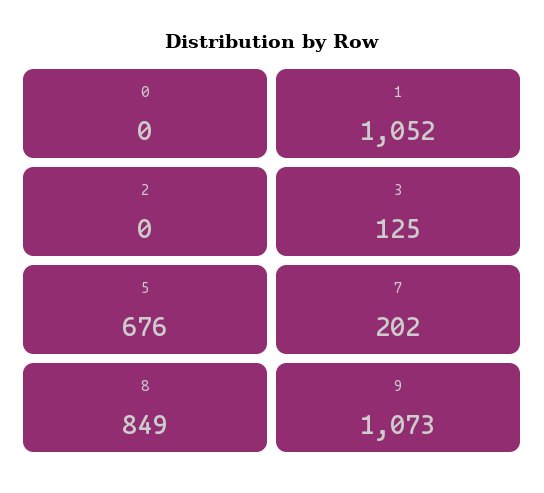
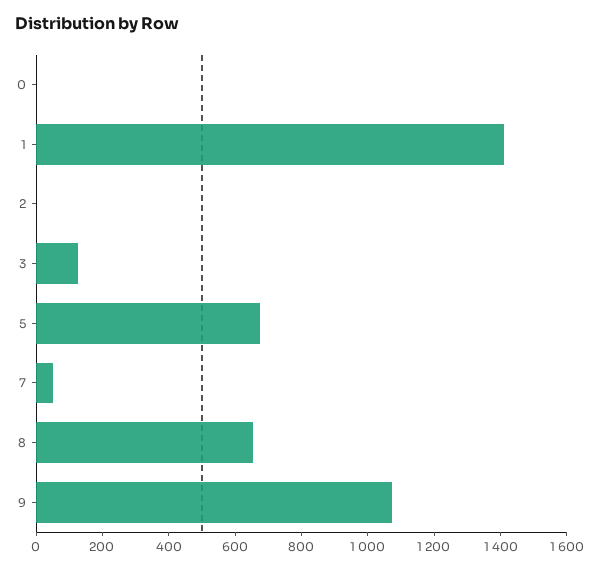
1: 1052 -> 1400
7: 202 -> 50
8: 849 -> 650

